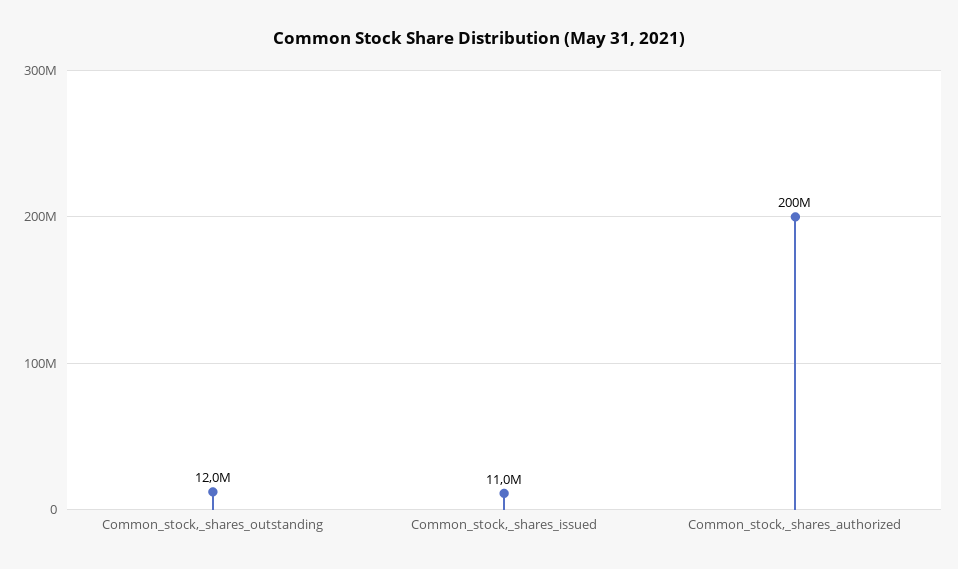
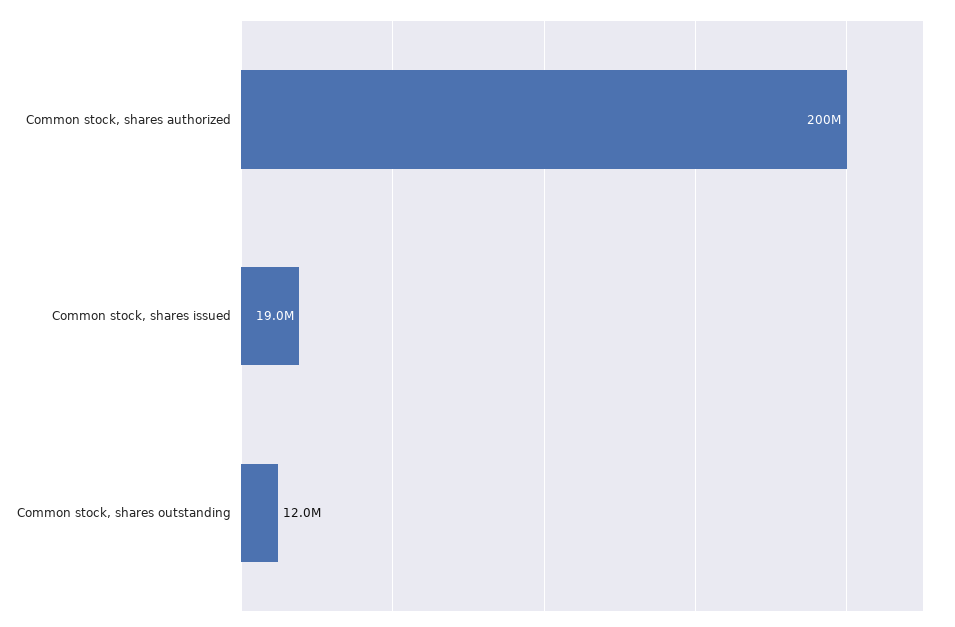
Common_stock,_shares_issued: 11000000 -> 19000000

